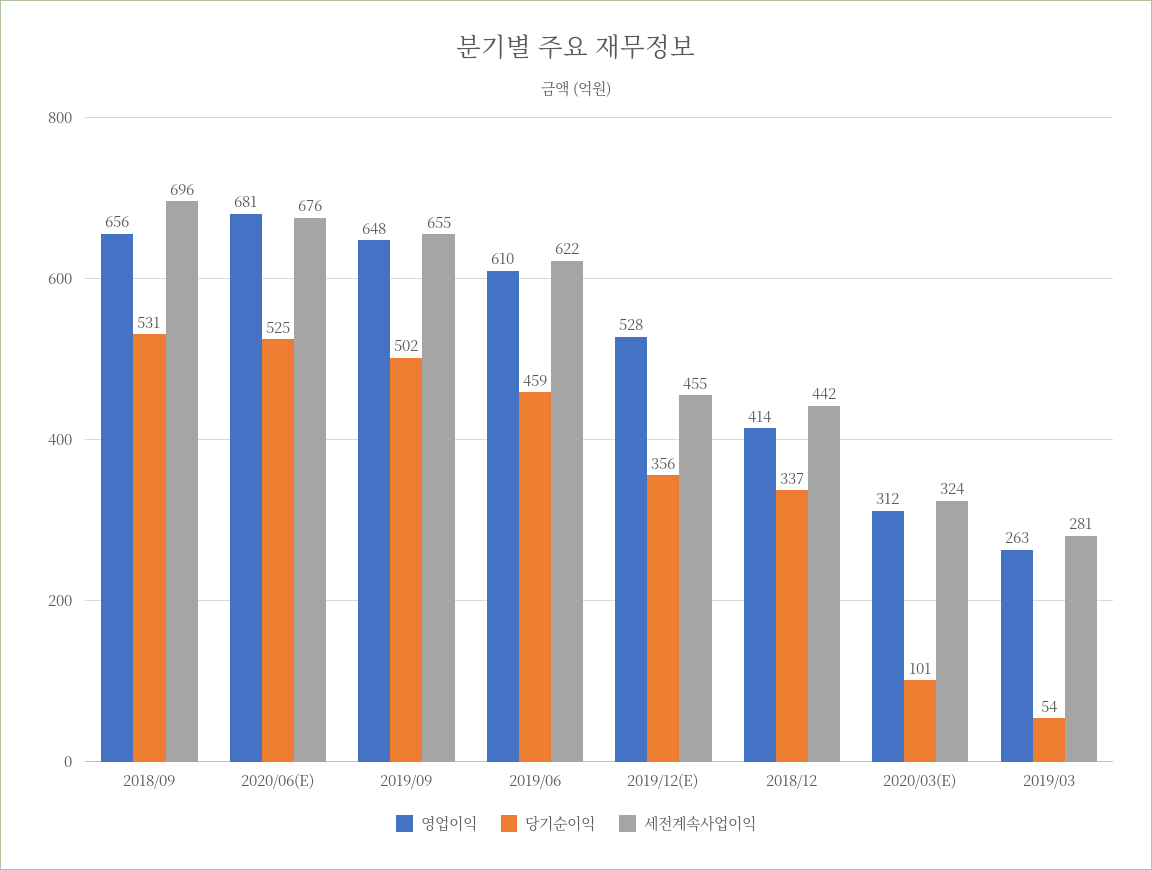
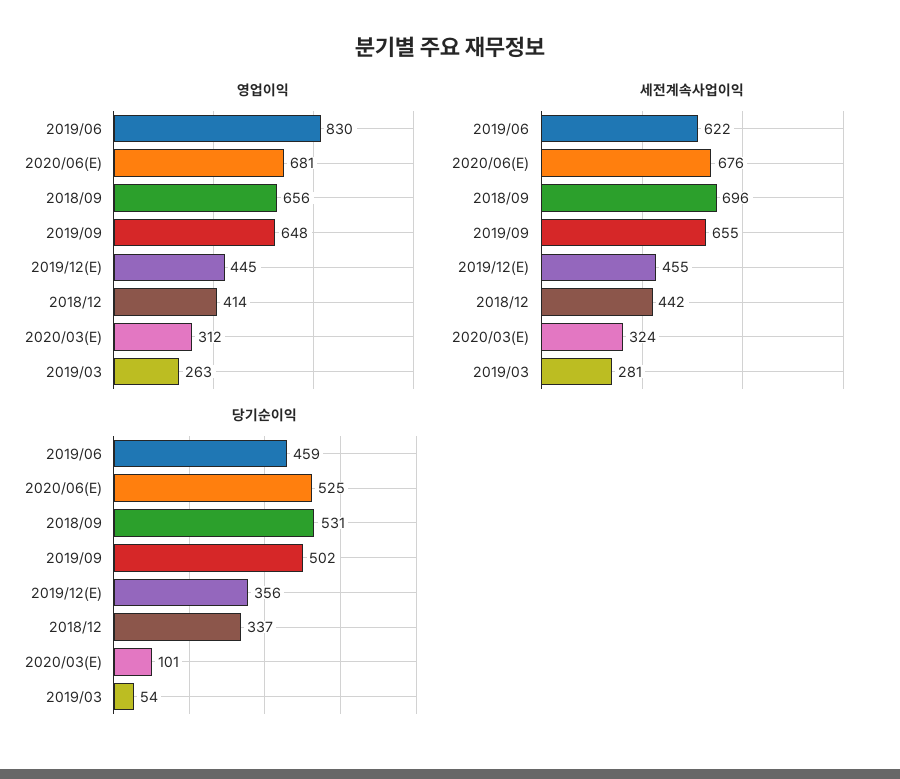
영업이익, 2019/06: 610 -> 830
영업이익, 2019/12(E): 528 -> 445

